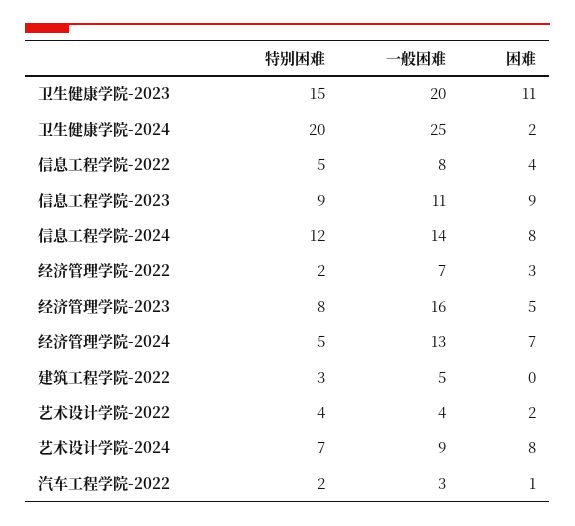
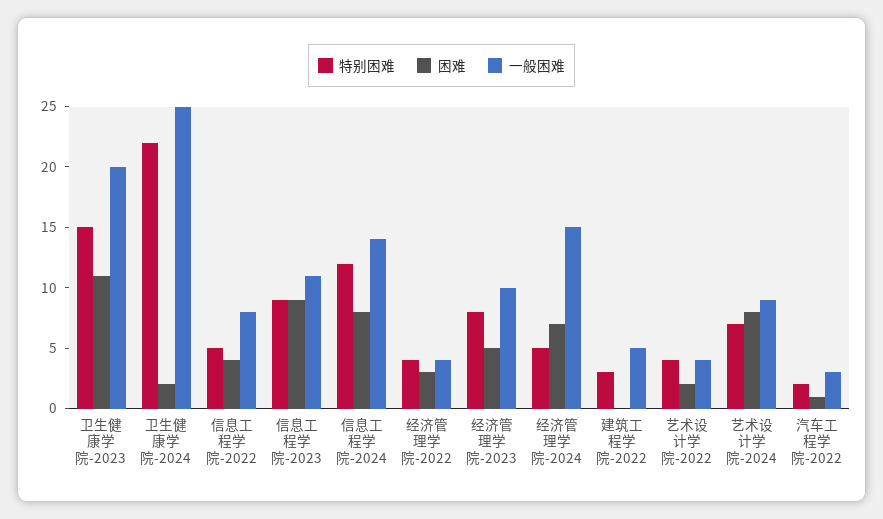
特别困难, 卫生健康学院-2024: 20 -> 22
特别困难, 经济管理学院-2022: 2 -> 4
一般困难, 经济管理学院-2022: 7 -> 4
一般困难, 经济管理学院-2023: 16 -> 10
一般困难, 经济管理学院-2024: 13 -> 15

